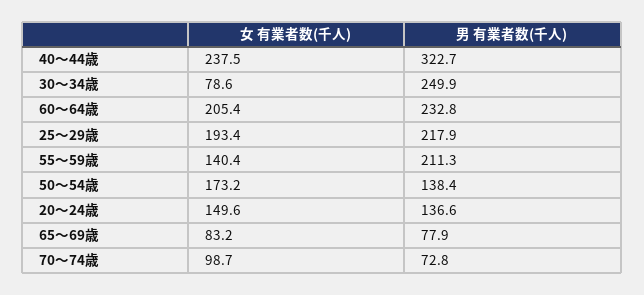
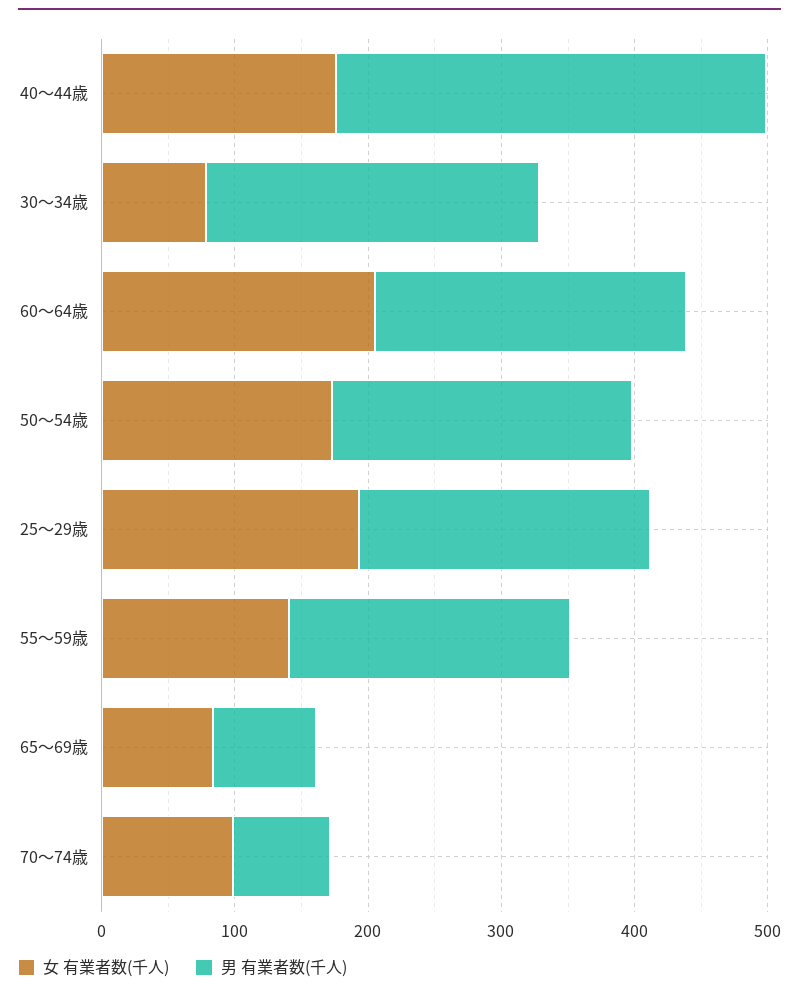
女 有業者数(千人), 40～44歳: 237.5 -> 180
男 有業者数(千人), 50～54歳: 138.4 -> 220
女 有業者数(千人), 20～24歳: 149.6 -> none
男 有業者数(千人), 20～24歳: 136.6 -> none

